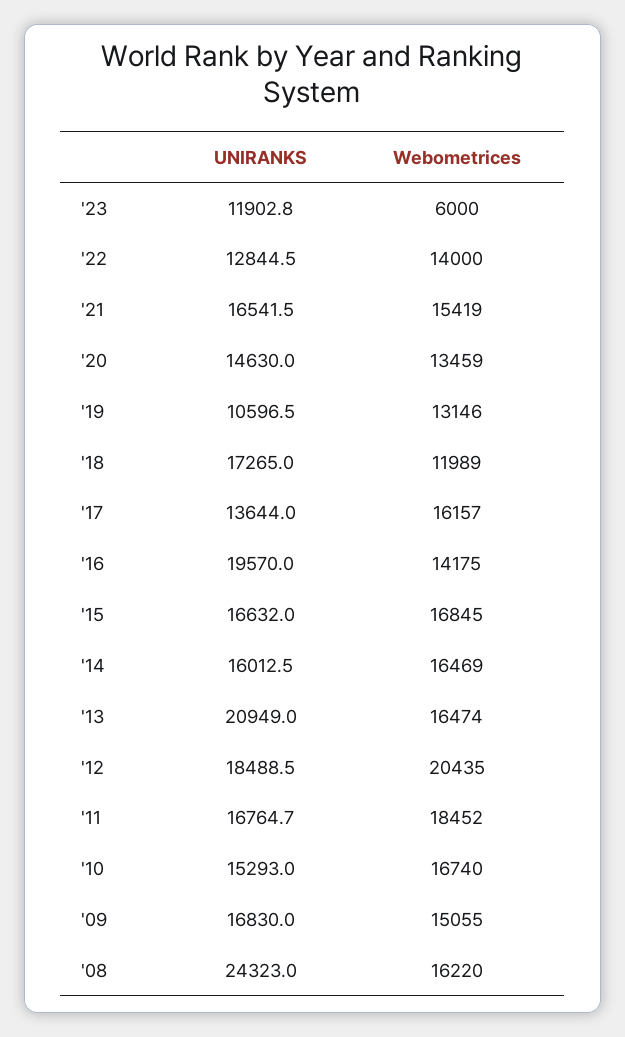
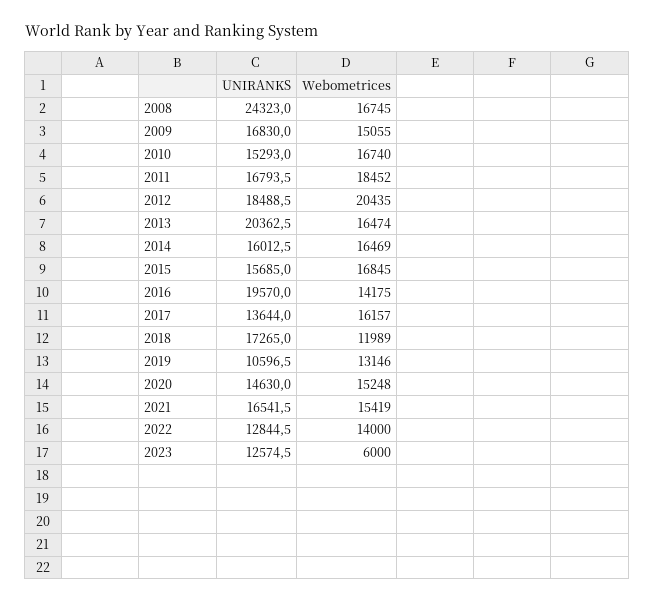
UNIRANKS, '23: 11902.8 -> 12574.5
Webometrices, '20: 13459 -> 15248
UNIRANKS, '15: 16632 -> 15685
UNIRANKS, '13: 20949 -> 20362.5
UNIRANKS, '11: 16764.7 -> 16793.5
Webometrices, '08: 16220 -> 16745

